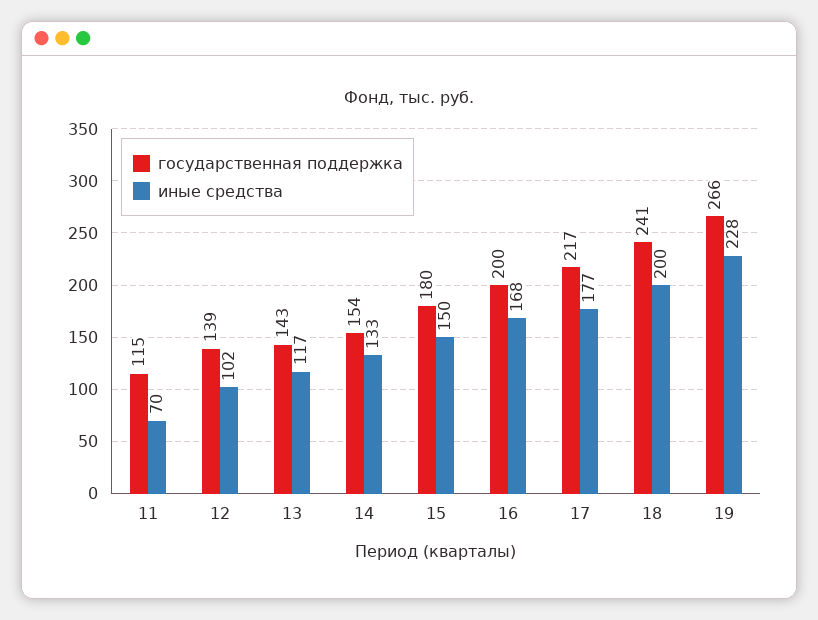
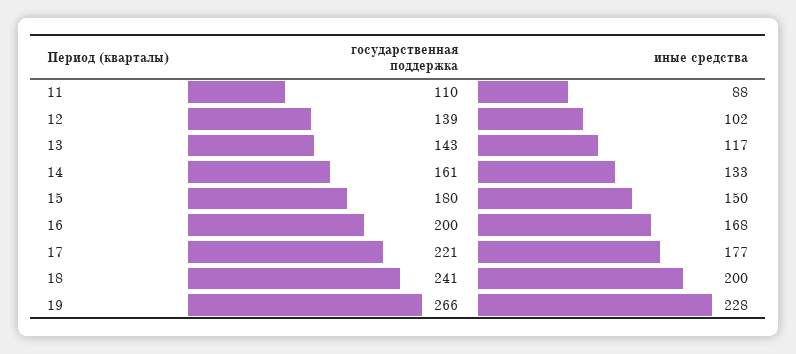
государственная поддержка, 11: 115 -> 110
иные средства, 11: 70 -> 88
государственная поддержка, 14: 154 -> 161
государственная поддержка, 17: 217 -> 221

